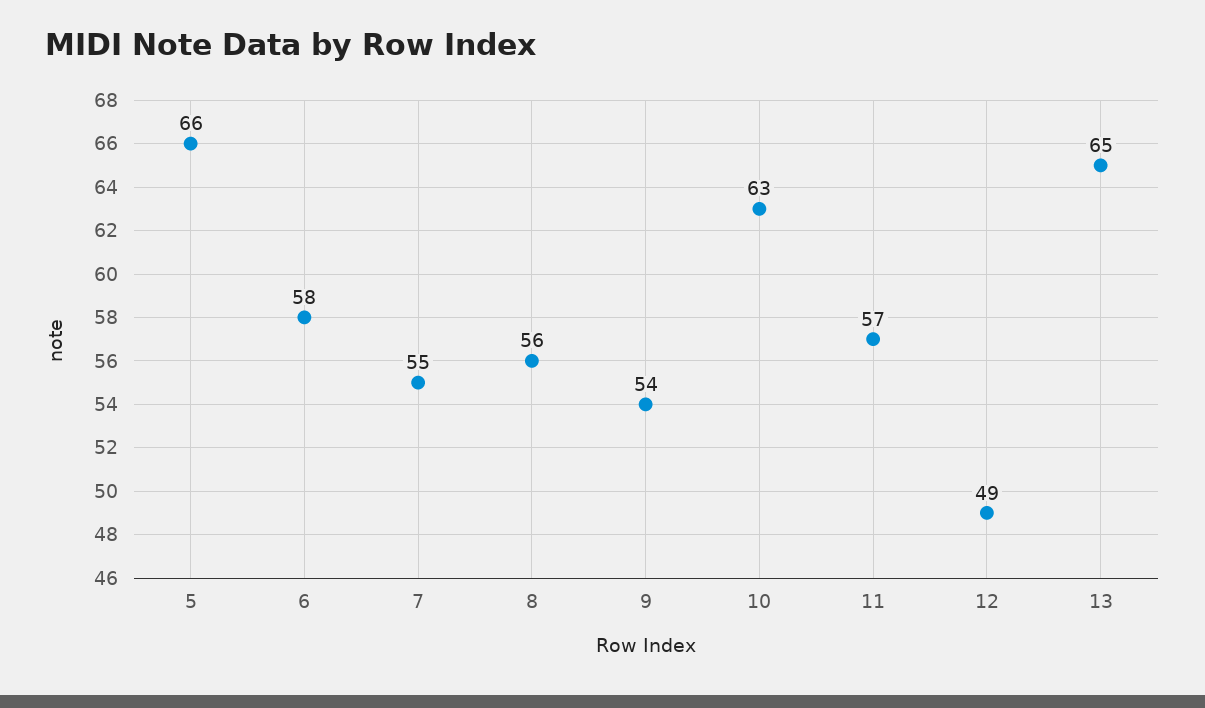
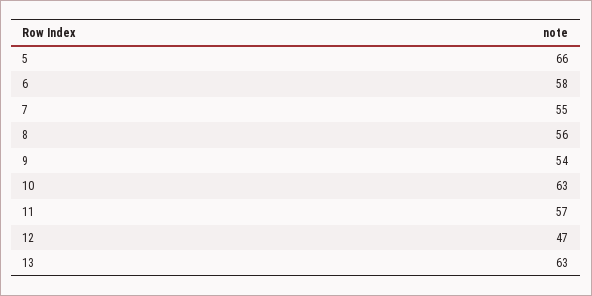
12: 49 -> 47
13: 65 -> 63

